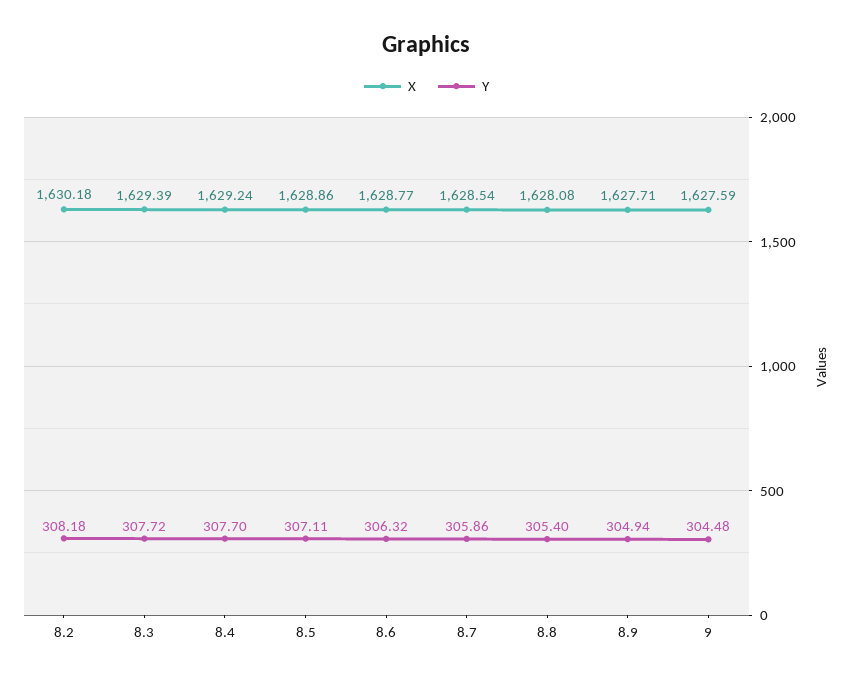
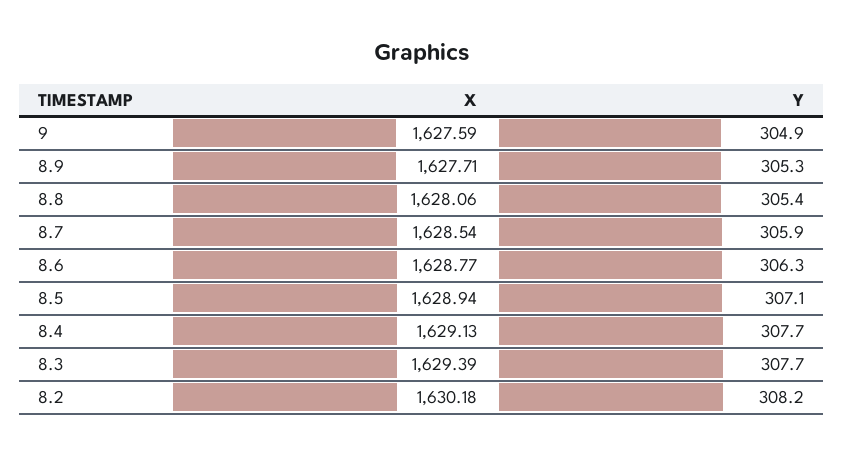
X, 8.4: 1629.24 -> 1629.13
X, 8.5: 1628.86 -> 1628.94
X, 8.8: 1628.08 -> 1628.06
Y, 8.9: 304.94 -> 305.3
Y, 9: 304.48 -> 304.9

